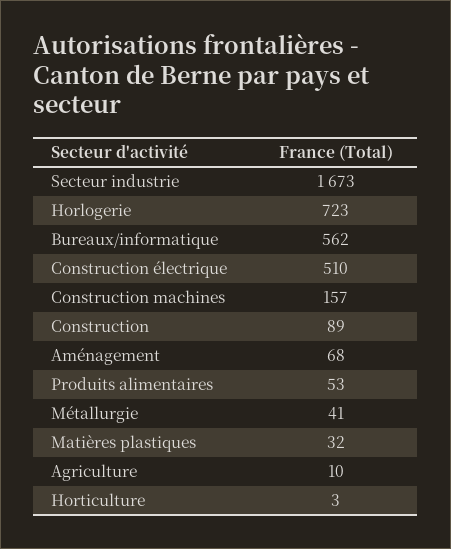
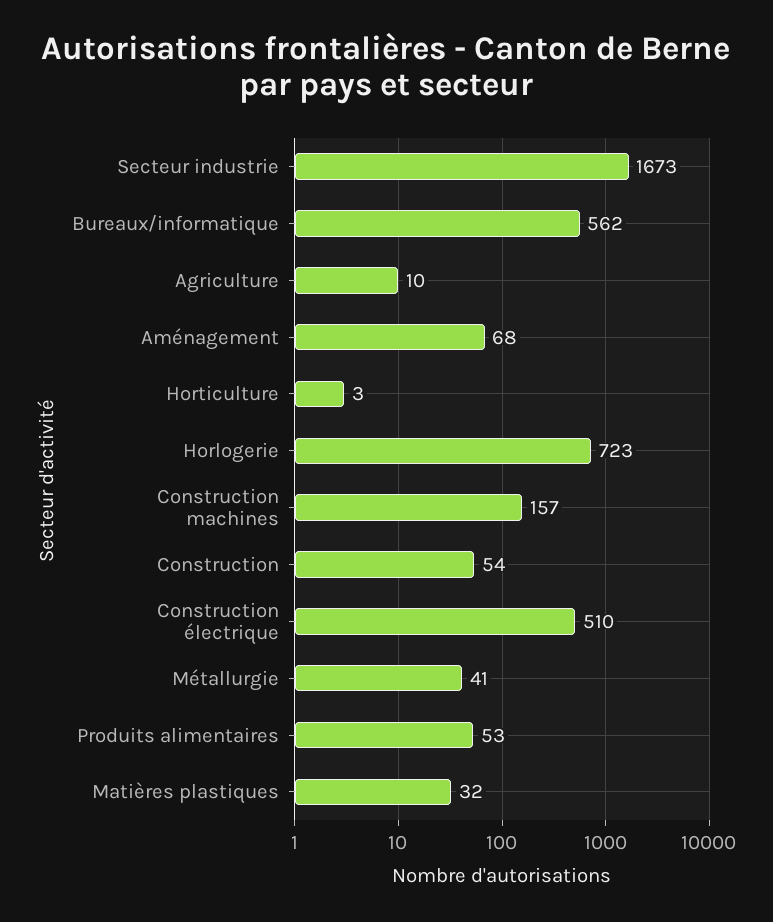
Construction: 89 -> 54

